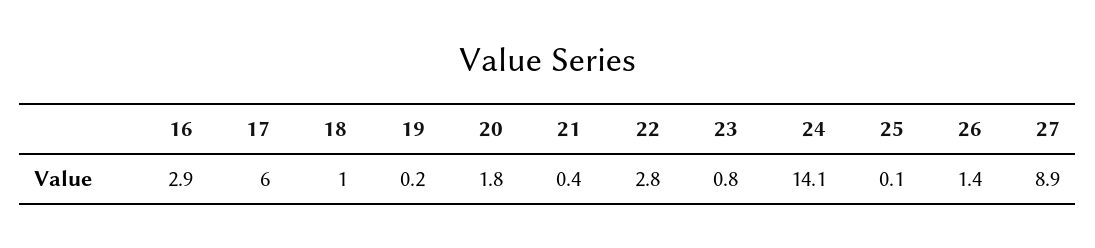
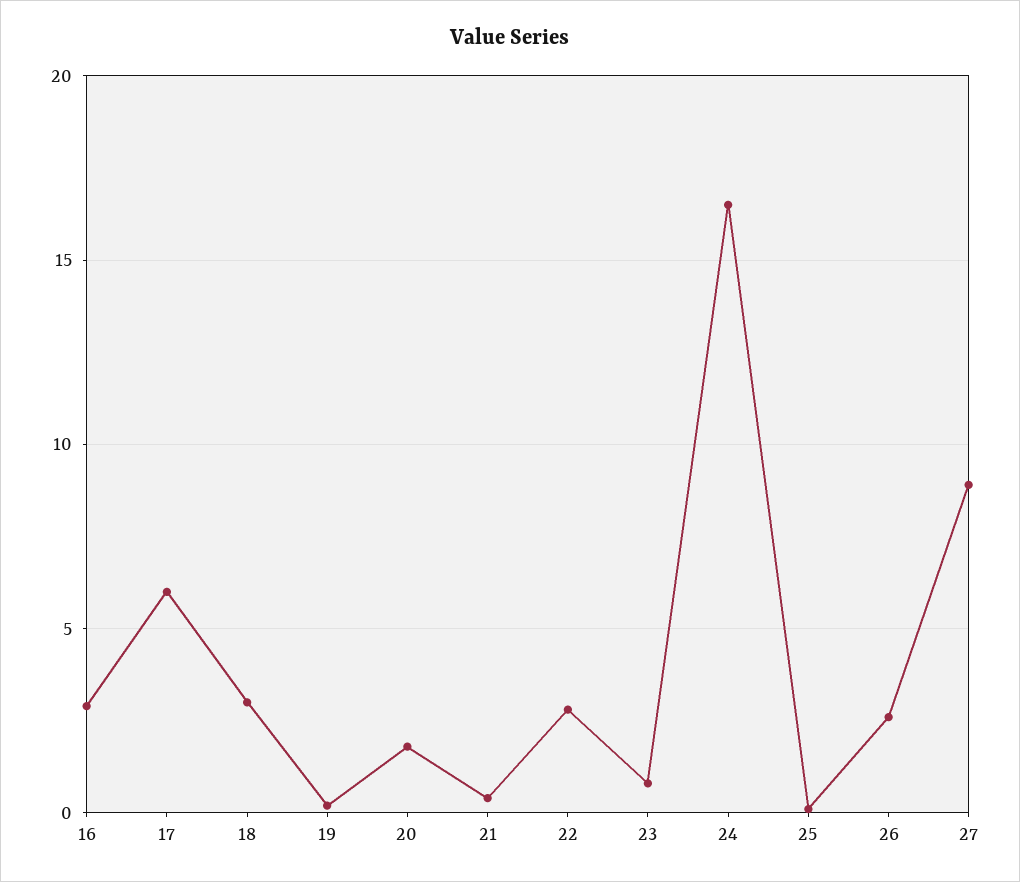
18: 1 -> 3
24: 14.1 -> 16.5
26: 1.4 -> 2.5

